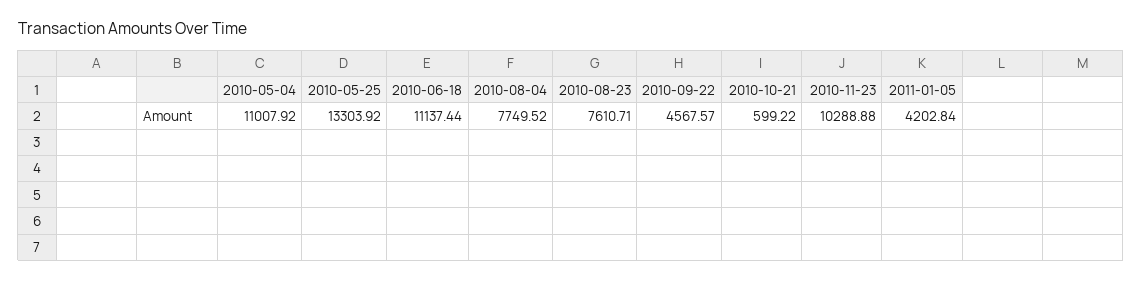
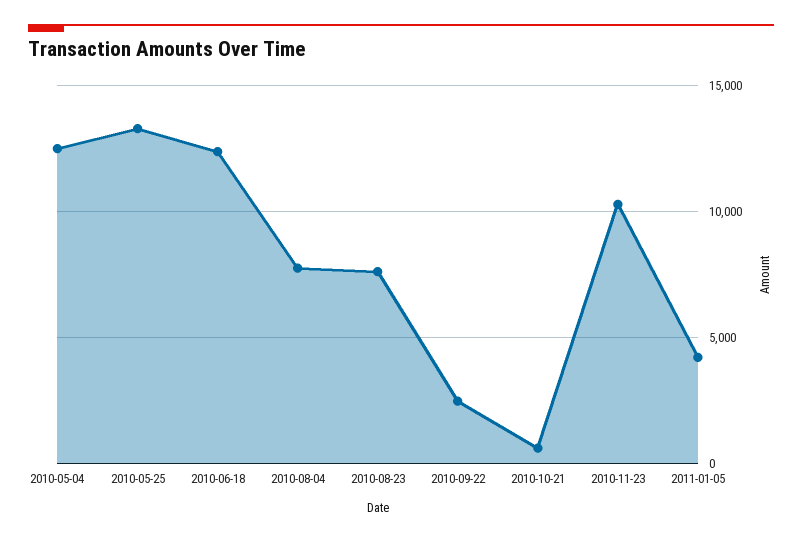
2010-05-04: 11007.92 -> 12500
2010-06-18: 11137.44 -> 12500
2010-09-22: 4567.57 -> 2500

